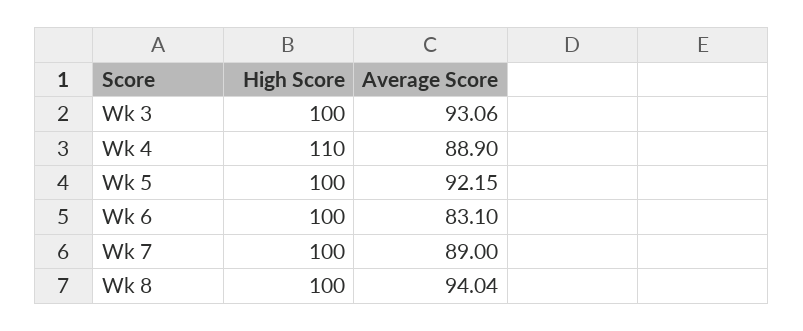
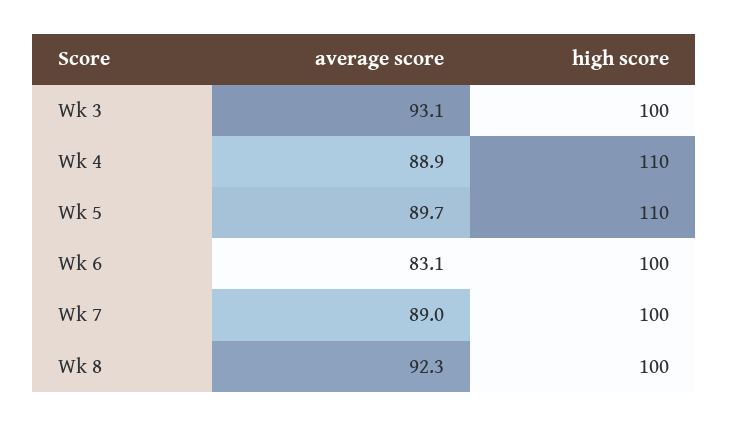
High Score, Wk 5: 100 -> 110
Average Score, Wk 5: 92.15 -> 89.7
Average Score, Wk 8: 94.04 -> 92.3

